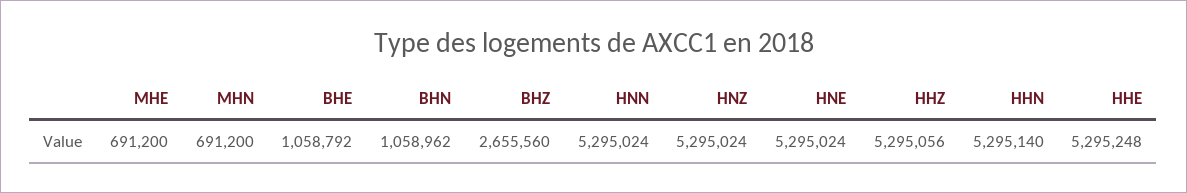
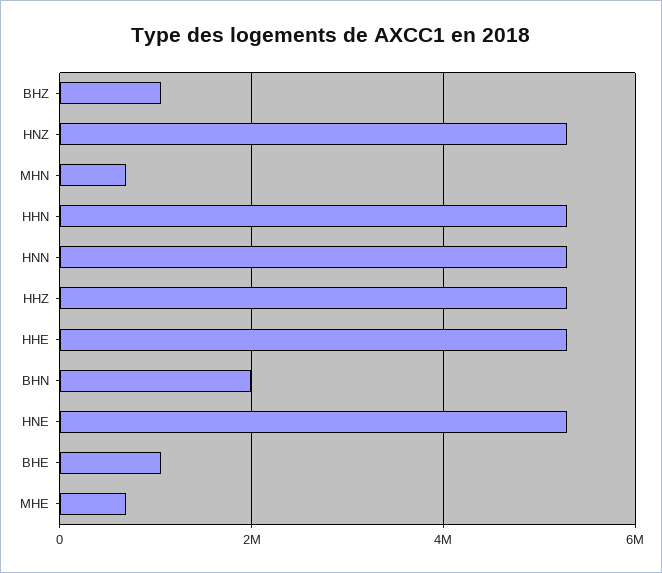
BHN: 1058962 -> 2000000
BHZ: 2655560 -> 1000000

